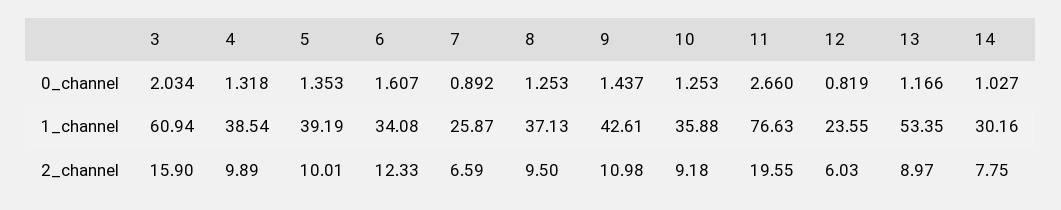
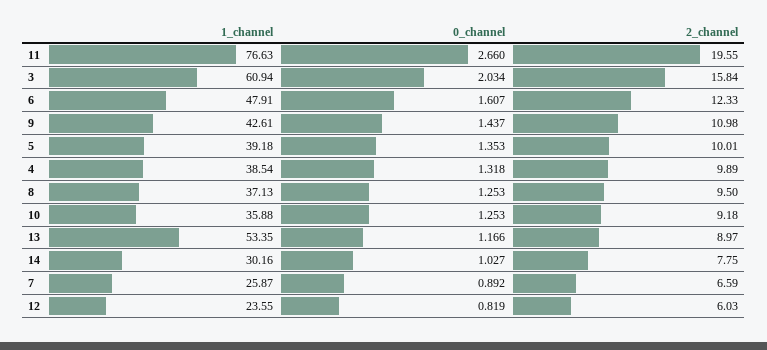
5, 1_channel: 39.19 -> 39.18
6, 1_channel: 34.08 -> 47.91
3, 2_channel: 15.9 -> 15.84

